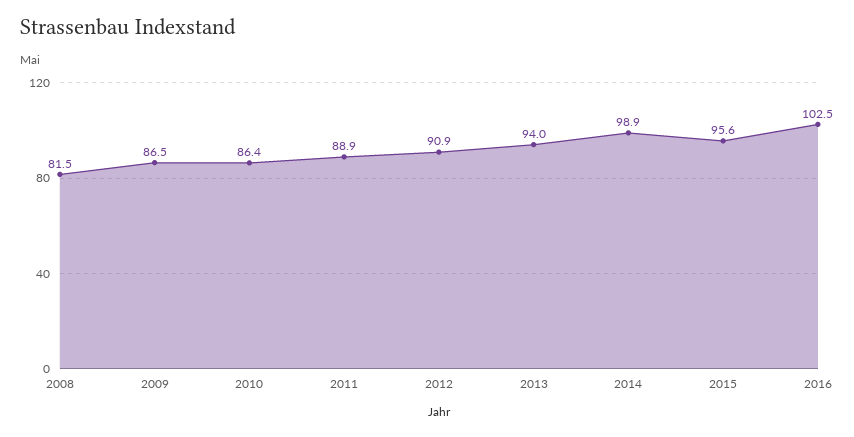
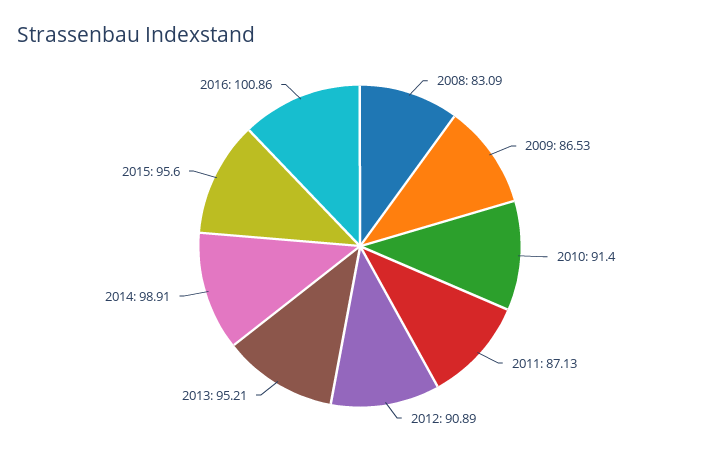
2008: 81.5 -> 83.09
2010: 86.4 -> 91.4
2011: 88.9 -> 87.13
2013: 94 -> 95.21
2016: 102.5 -> 100.86

